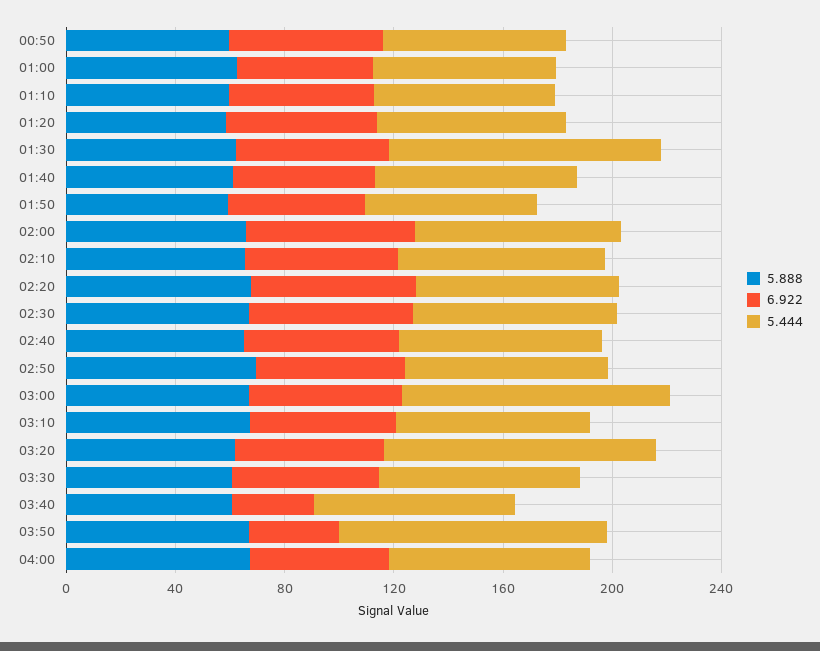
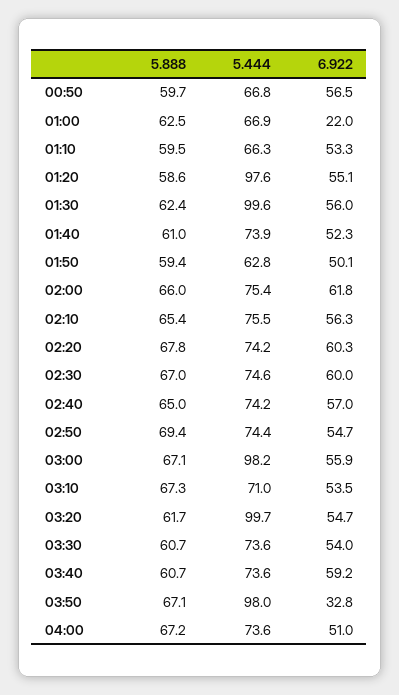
6.922, 01:00: 50 -> 22
5.444, 01:20: 70 -> 97.6
6.922, 03:40: 30 -> 59.2

